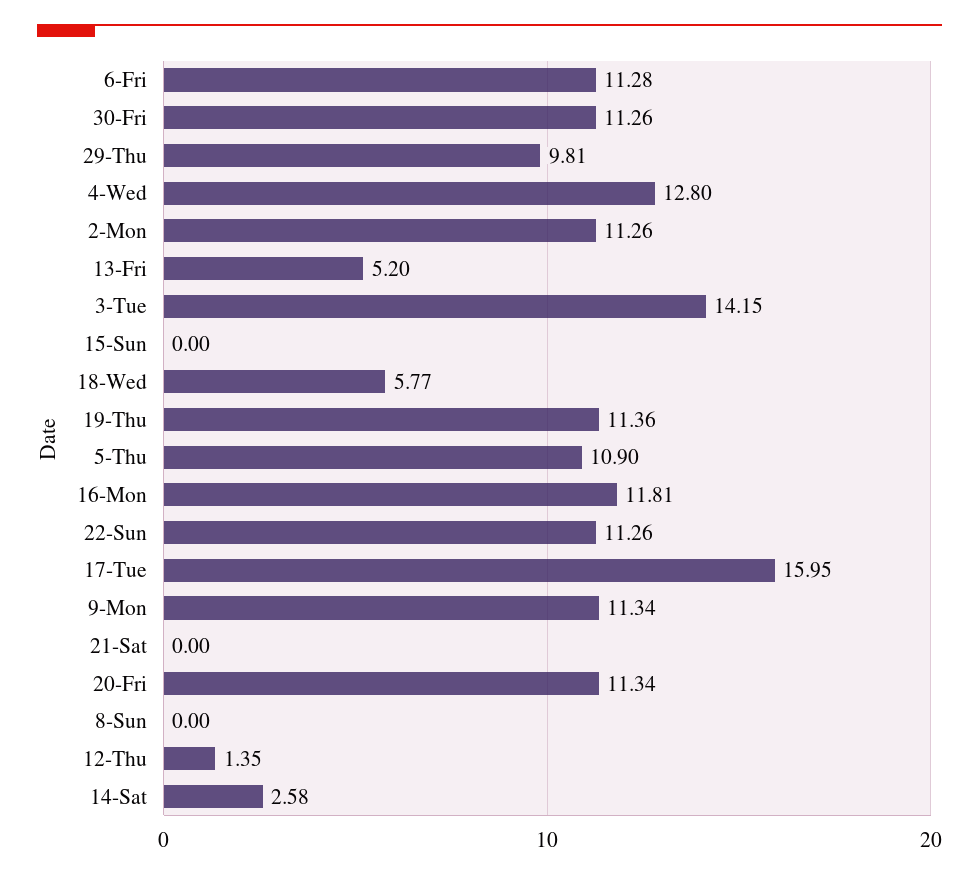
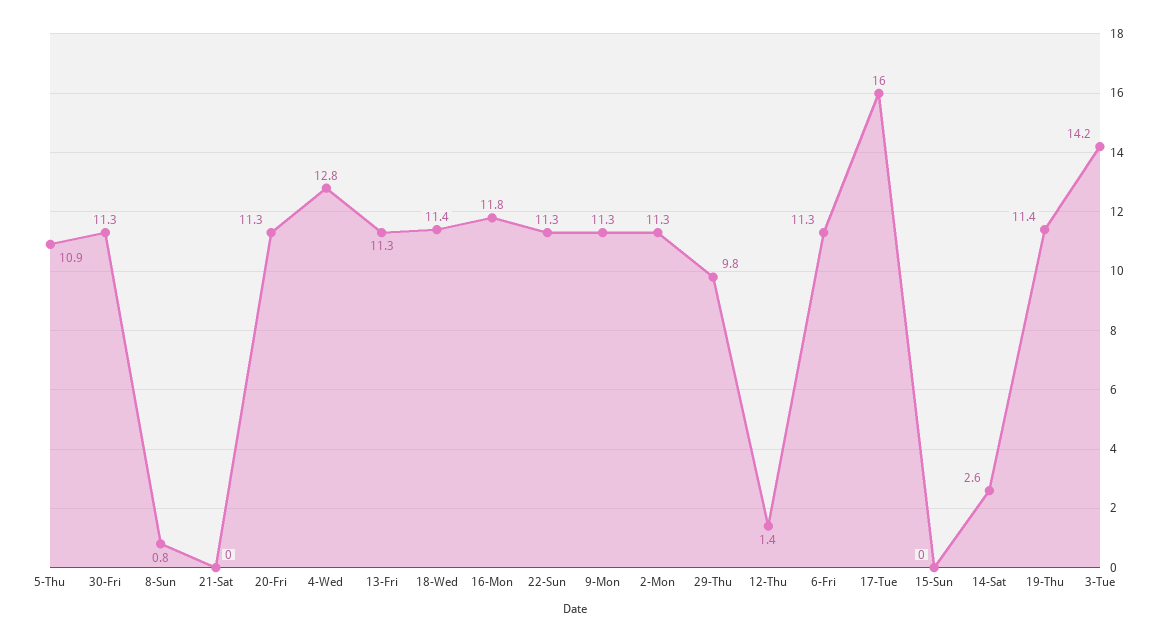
13-Fri: 5.2 -> 11.3
18-Wed: 5.77 -> 11.4
8-Sun: 0 -> 0.8

